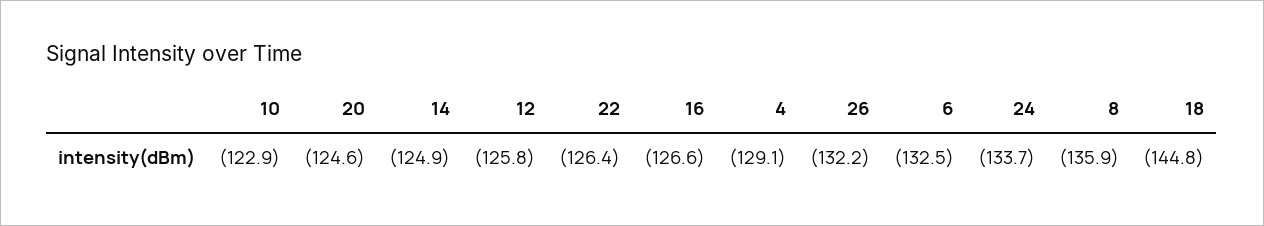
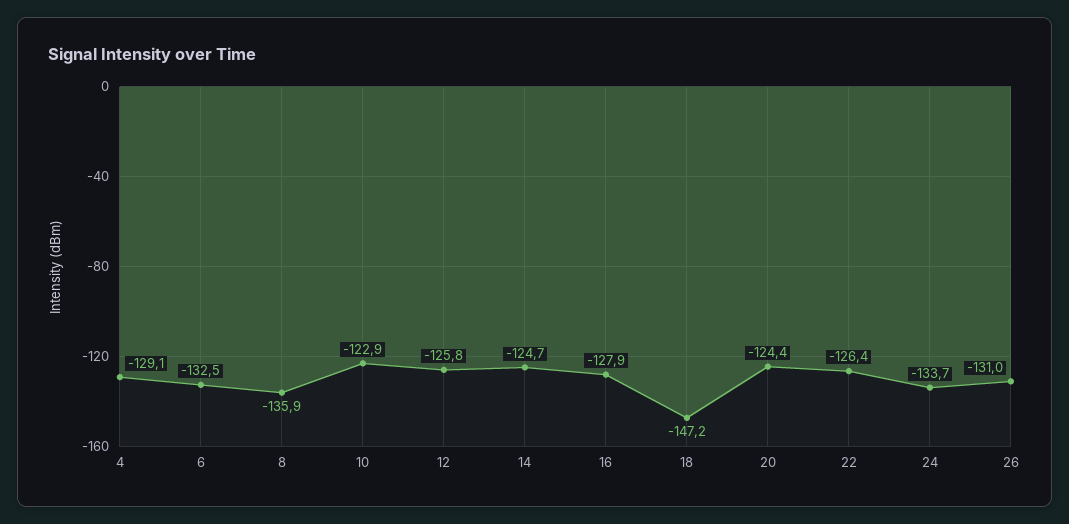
20: -124.6 -> -124.4
14: -124.9 -> -124.7
16: -126.6 -> -127.9
26: -132.2 -> -131
18: -144.8 -> -147.2

